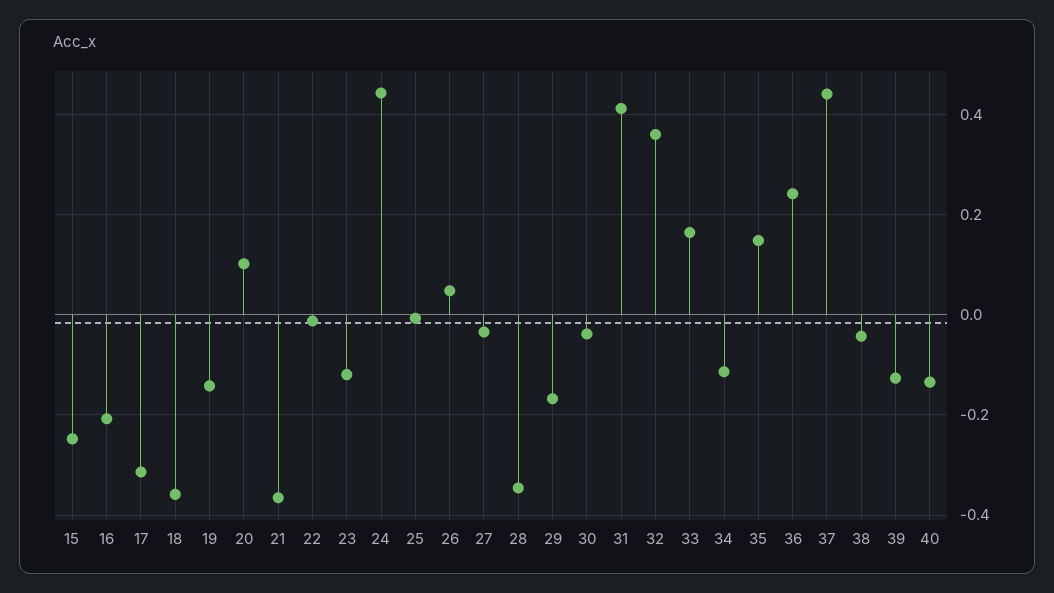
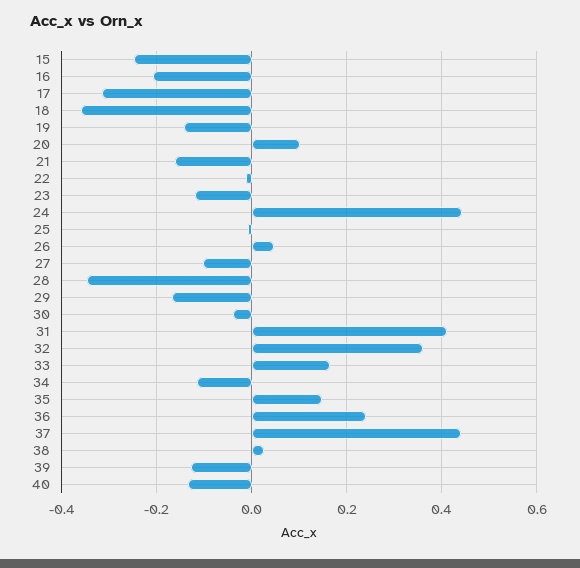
21: -0.36 -> -0.16
27: -0.04 -> -0.1
38: -0.04 -> 0.02

